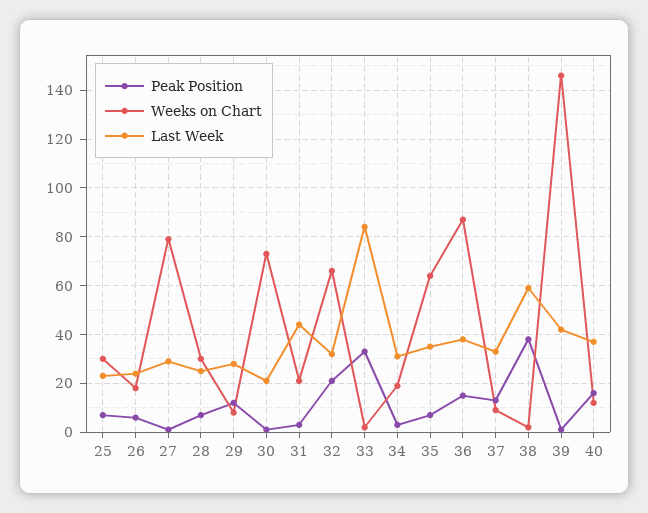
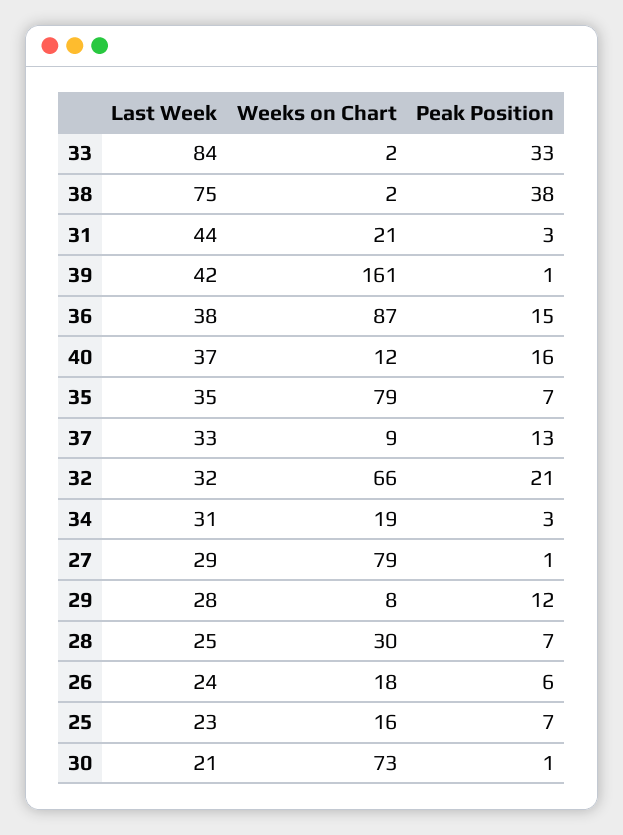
Weeks on Chart, 25: 30 -> 16
Weeks on Chart, 35: 65 -> 79
Last Week, 38: 60 -> 75
Weeks on Chart, 39: 145 -> 161

